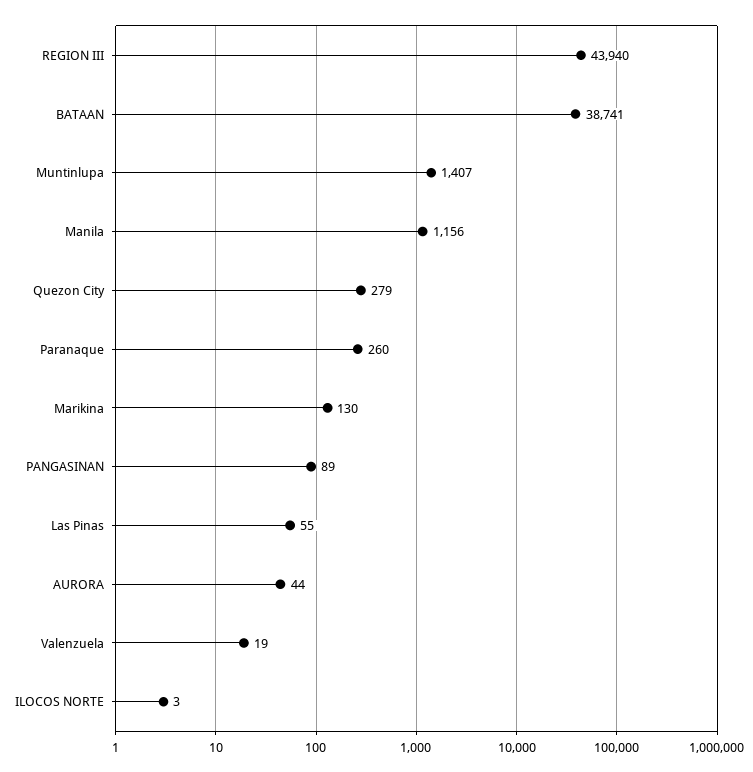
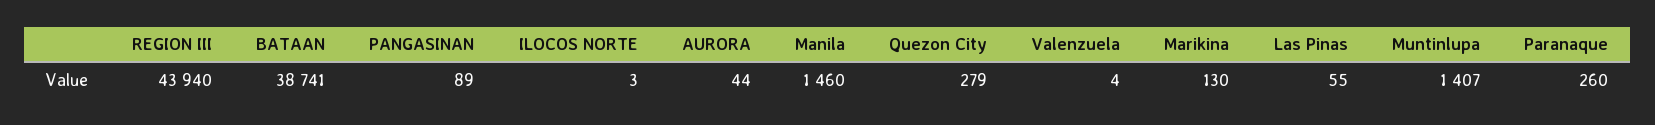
Manila: 1156 -> 1460
Valenzuela: 19 -> 4

